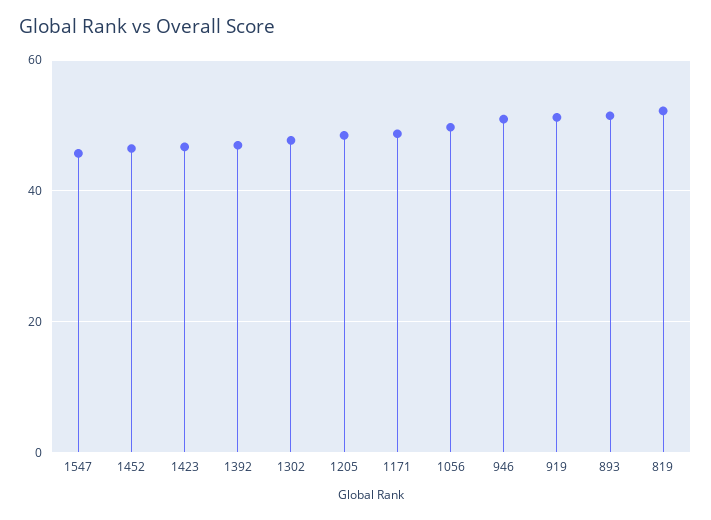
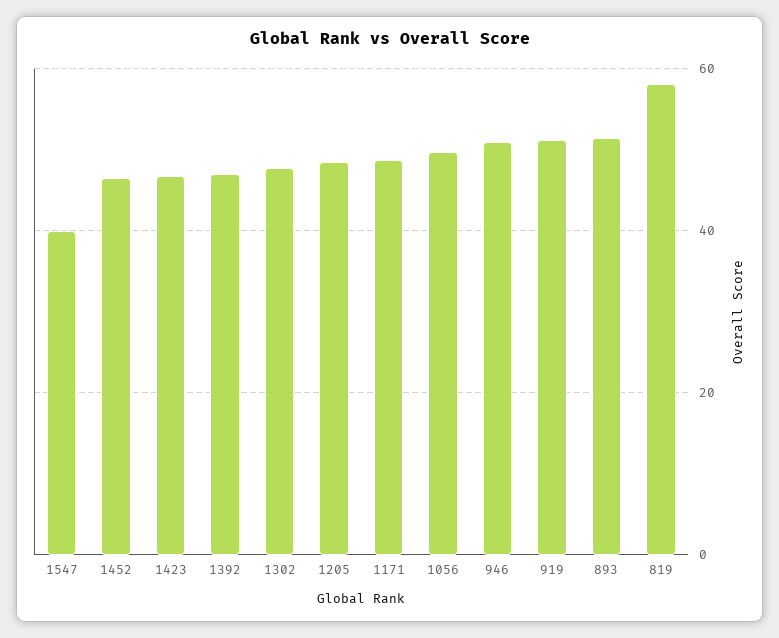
1547: 46 -> 40
819: 52 -> 58

